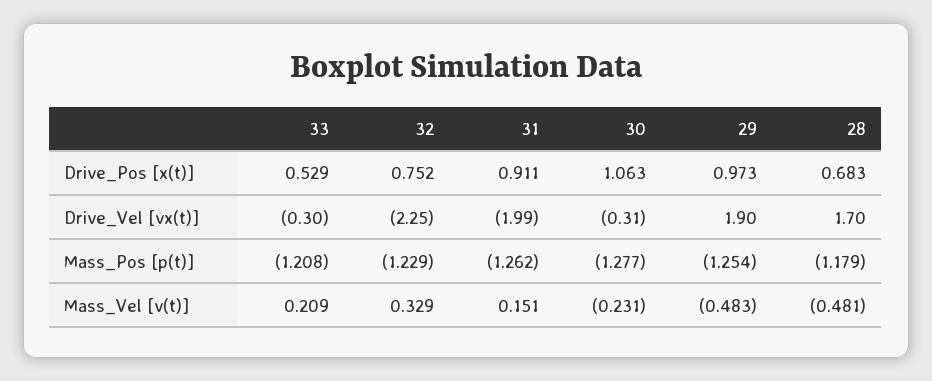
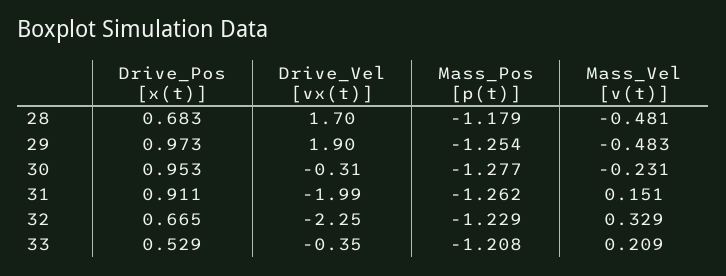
32, Drive_Pos [x(t)]: 0.752 -> 0.665
30, Drive_Pos [x(t)]: 1.063 -> 0.953
33, Drive_Vel [vx(t)]: -0.3 -> -0.35

